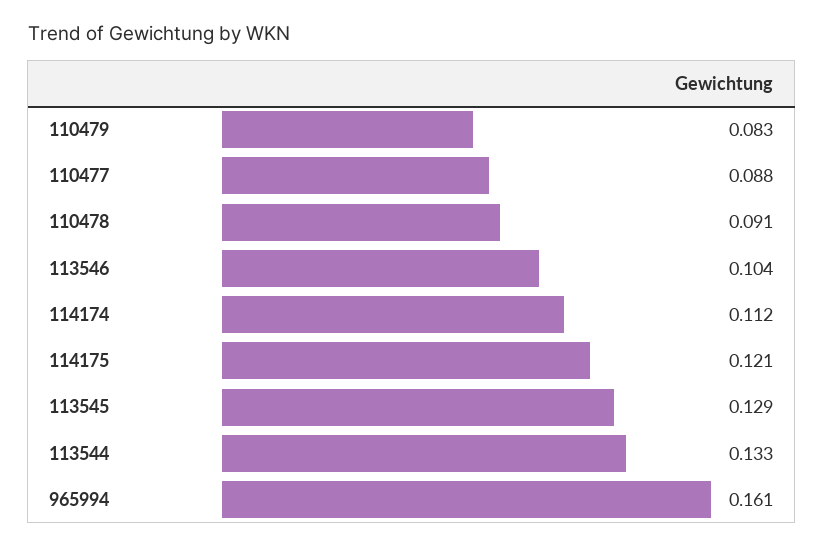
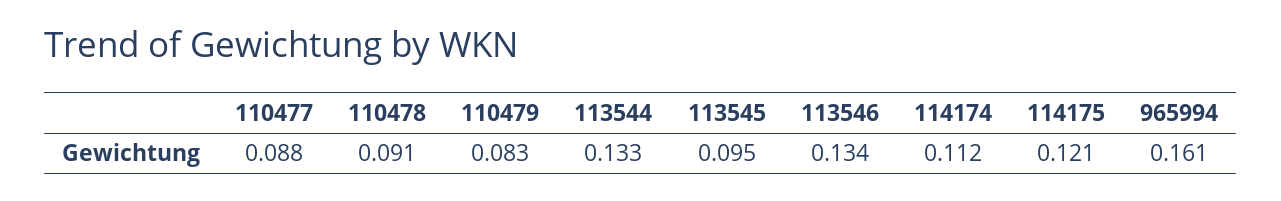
113546: 0.104 -> 0.134
113545: 0.129 -> 0.095

